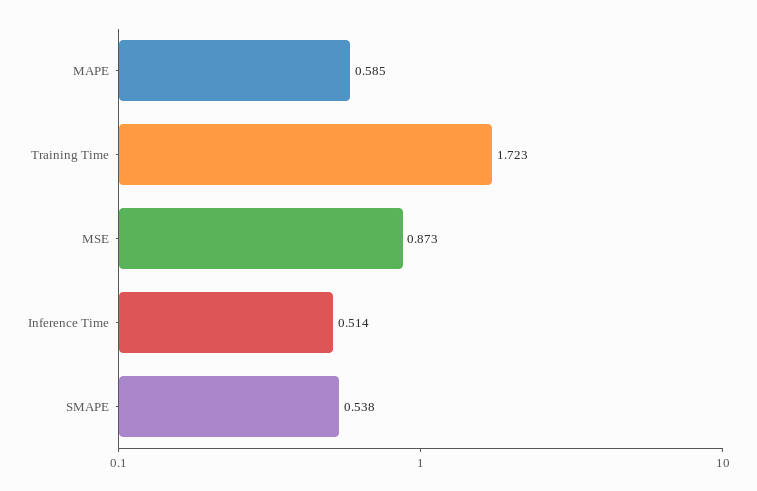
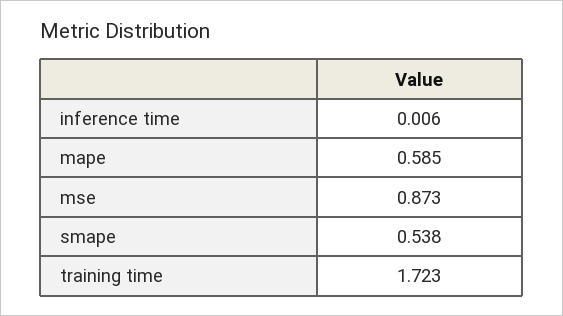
Inference Time: 0.514 -> 0.006

